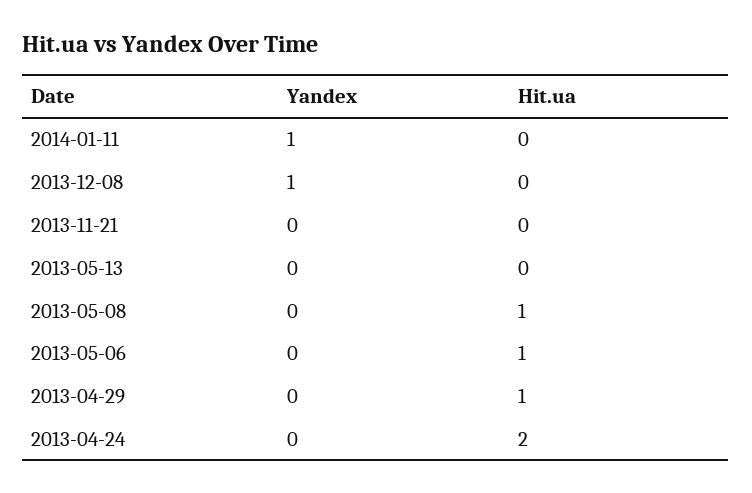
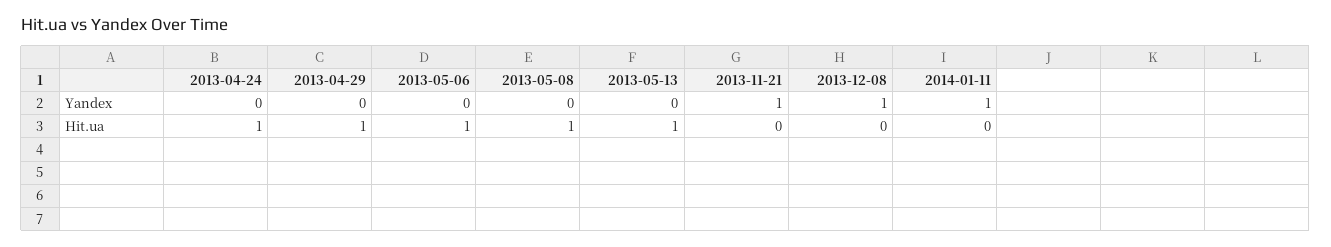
Yandex, 2013-11-21: 0 -> 1
Hit.ua, 2013-05-13: 0 -> 1
Hit.ua, 2013-04-24: 2 -> 1

